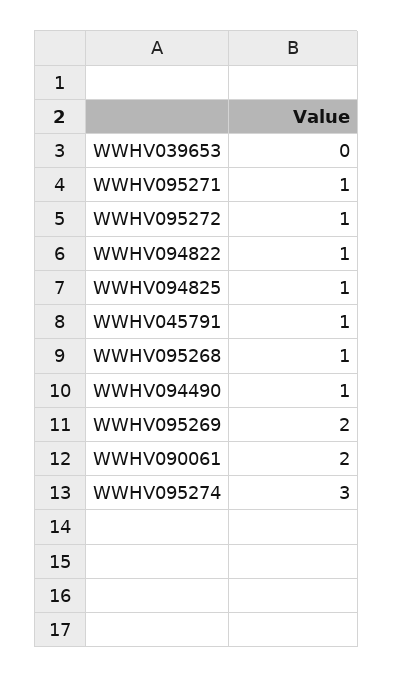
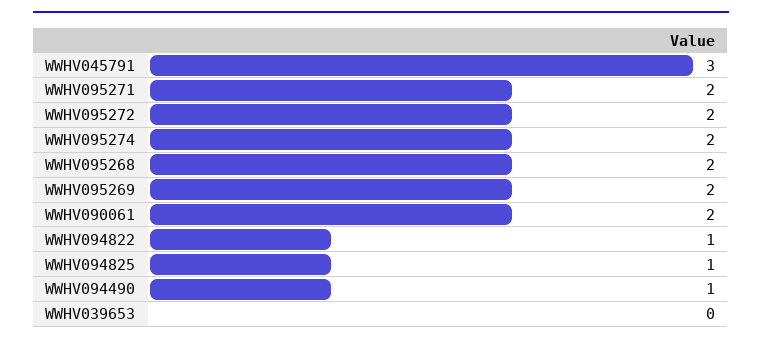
WWHV095271: 1 -> 2
WWHV095272: 1 -> 2
WWHV045791: 1 -> 3
WWHV095268: 1 -> 2
WWHV095274: 3 -> 2

